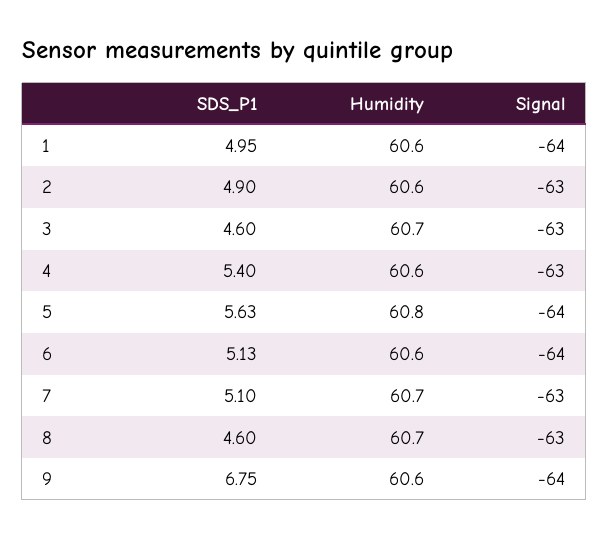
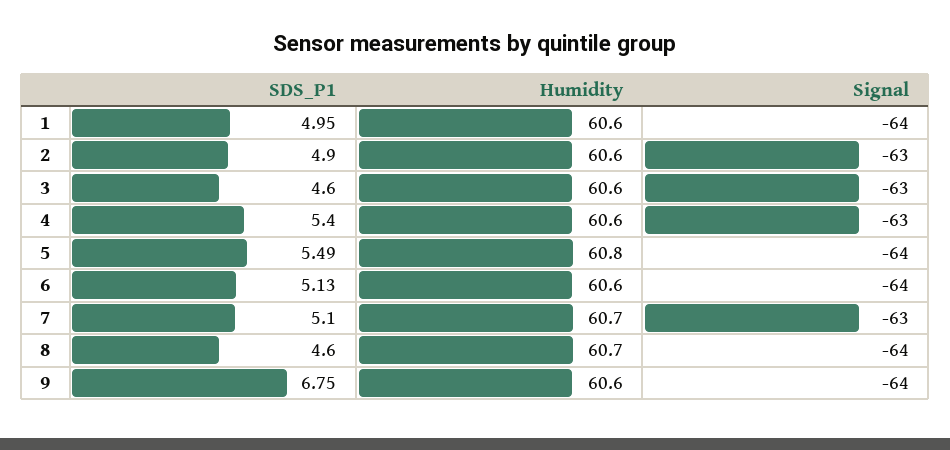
Humidity, 3: 60.7 -> 60.6
SDS_P1, 5: 5.63 -> 5.49
Signal, 8: -63 -> -64

